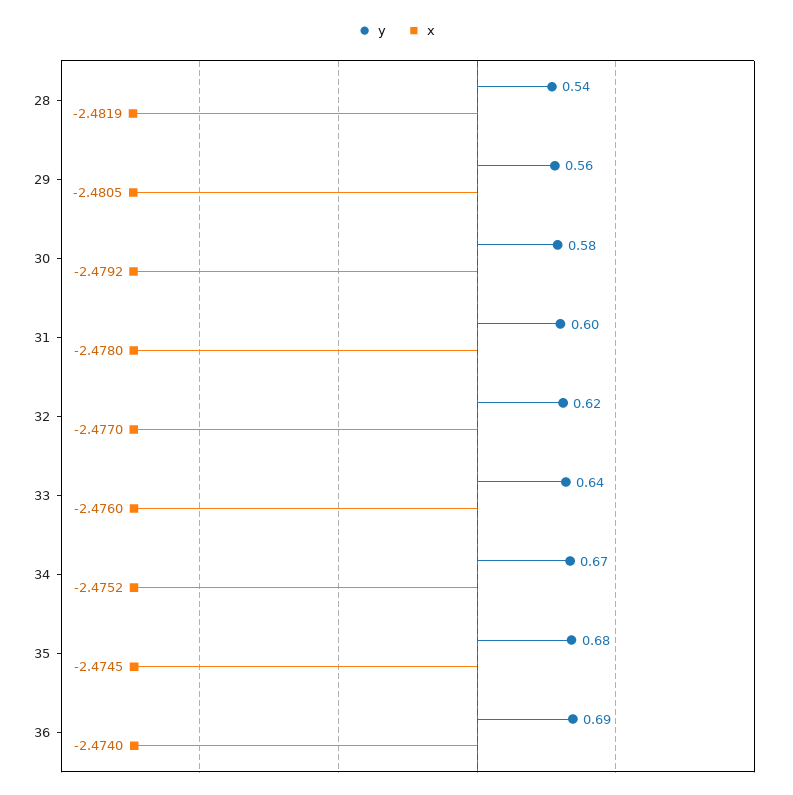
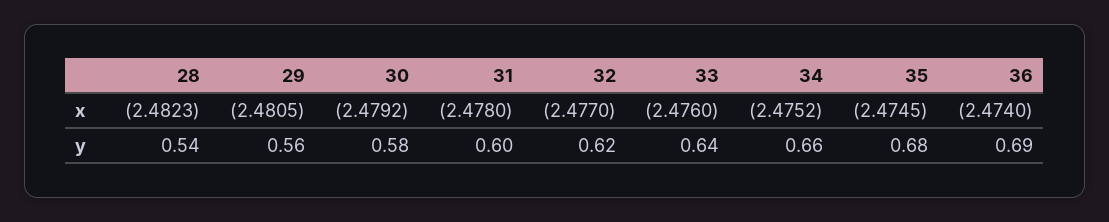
x, 28: -2.4819 -> -2.4823
y, 34: 0.67 -> 0.66

